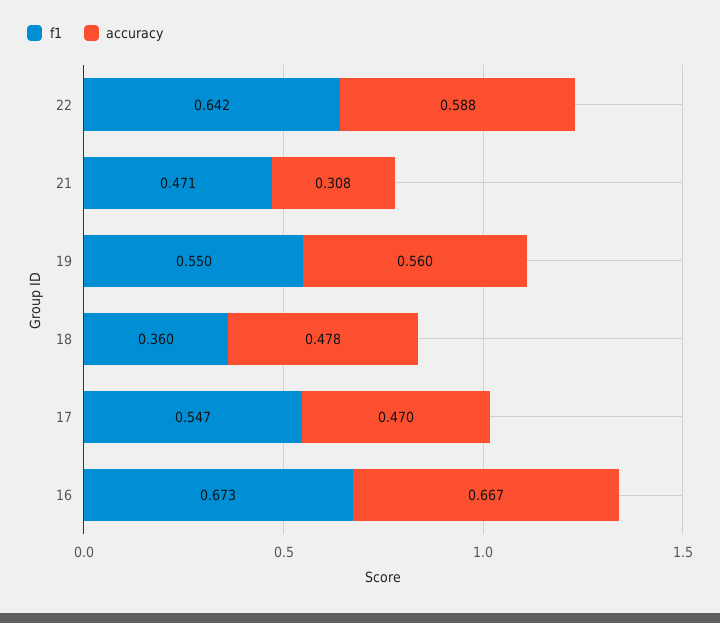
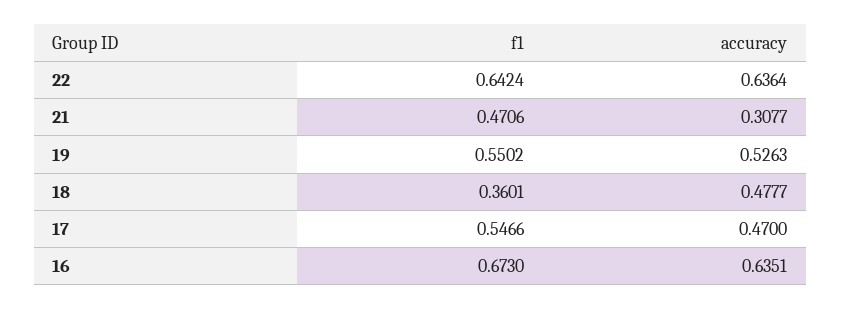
accuracy, 22: 0.588 -> 0.6364
accuracy, 19: 0.56 -> 0.5263
accuracy, 16: 0.667 -> 0.6351

